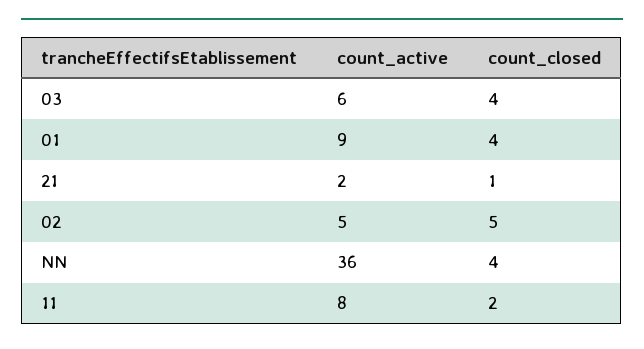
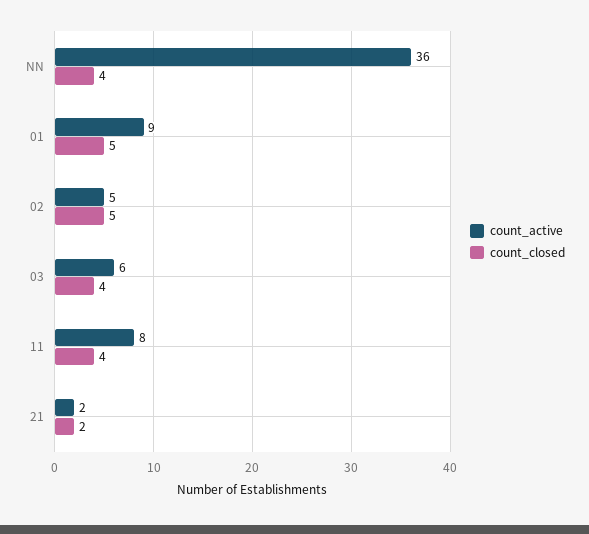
count_closed, 01: 4 -> 5
count_closed, 21: 1 -> 2
count_closed, 11: 2 -> 4

